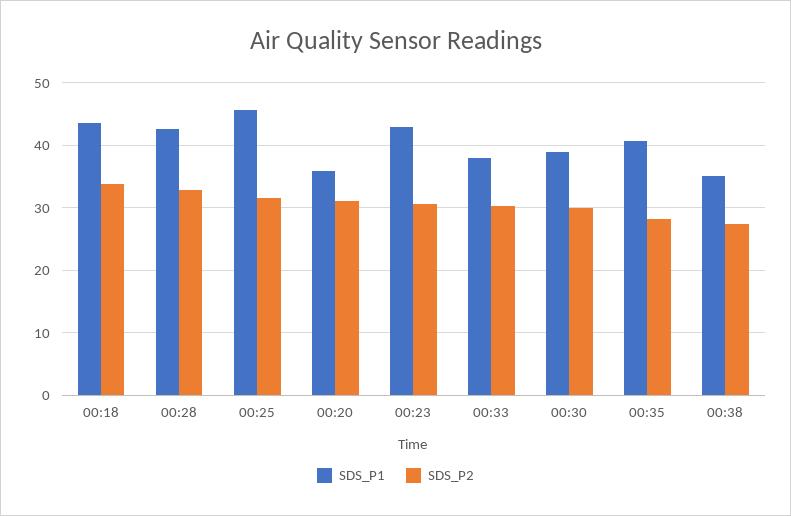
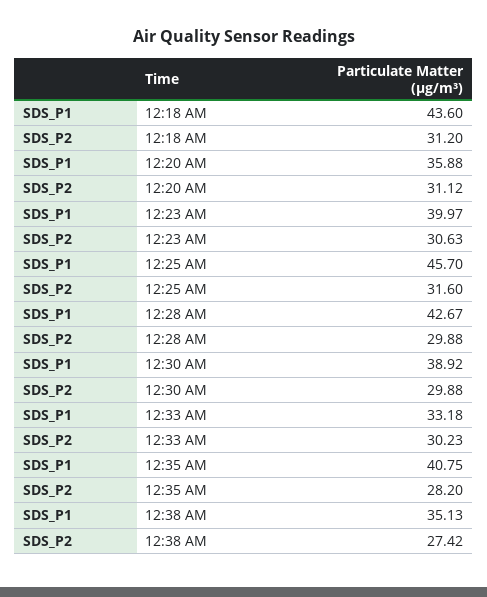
SDS_P2, 00:18: 34 -> 31.2
SDS_P2, 00:28: 33 -> 29.88
SDS_P1, 00:23: 43 -> 39.97
SDS_P1, 00:33: 38 -> 33.18

